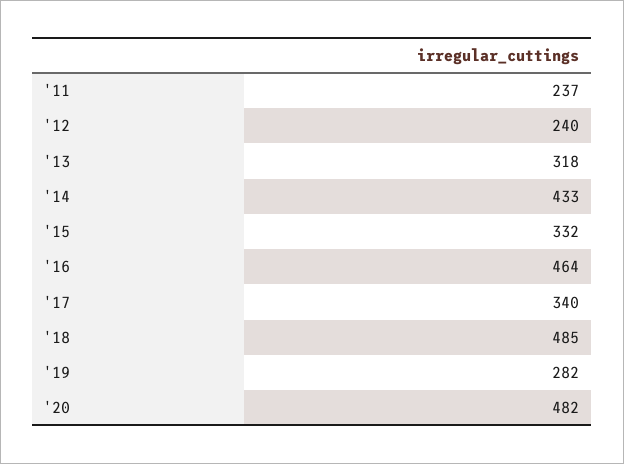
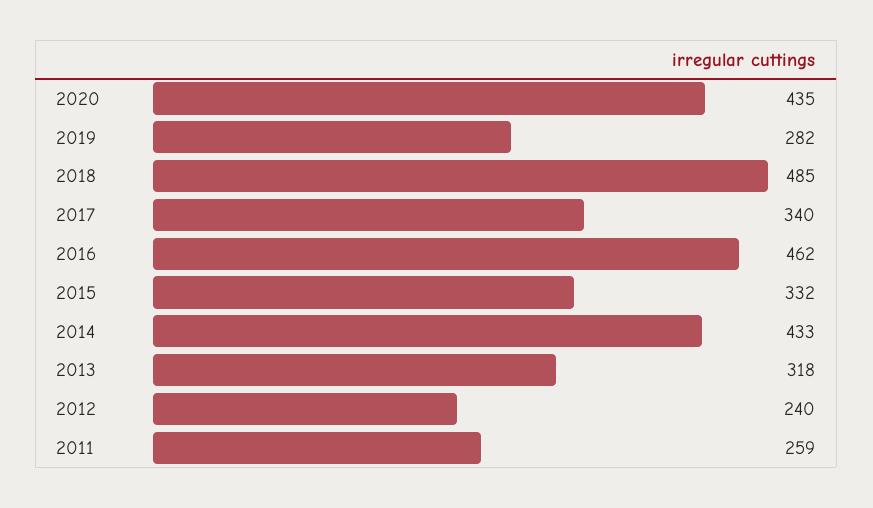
'11: 237 -> 259
'16: 464 -> 462
'20: 482 -> 435

